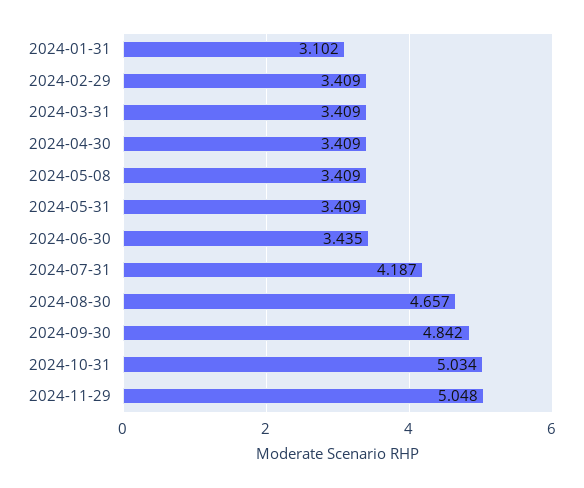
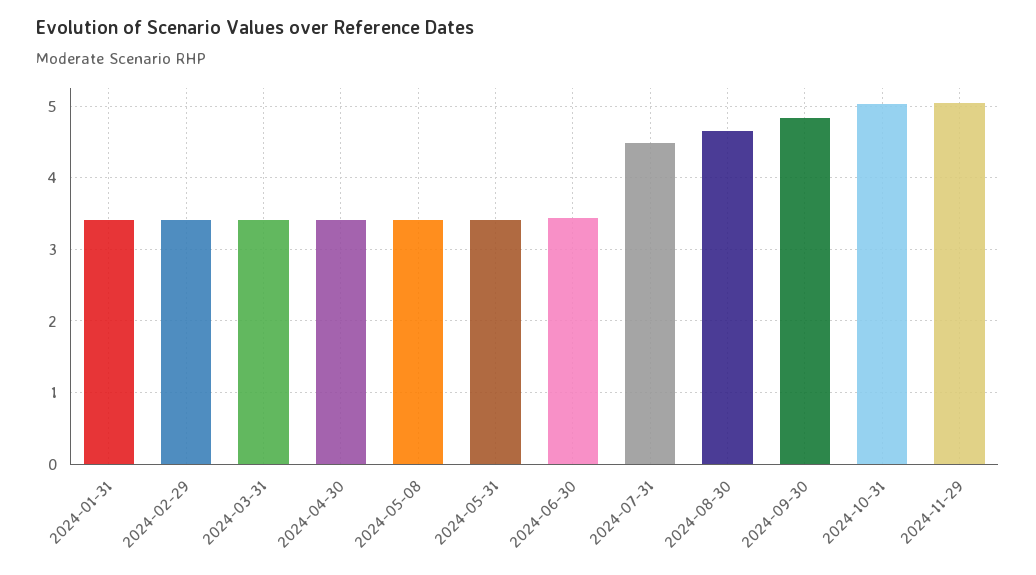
2024-01-31: 3.102 -> 3.4
2024-07-31: 4.187 -> 4.5

